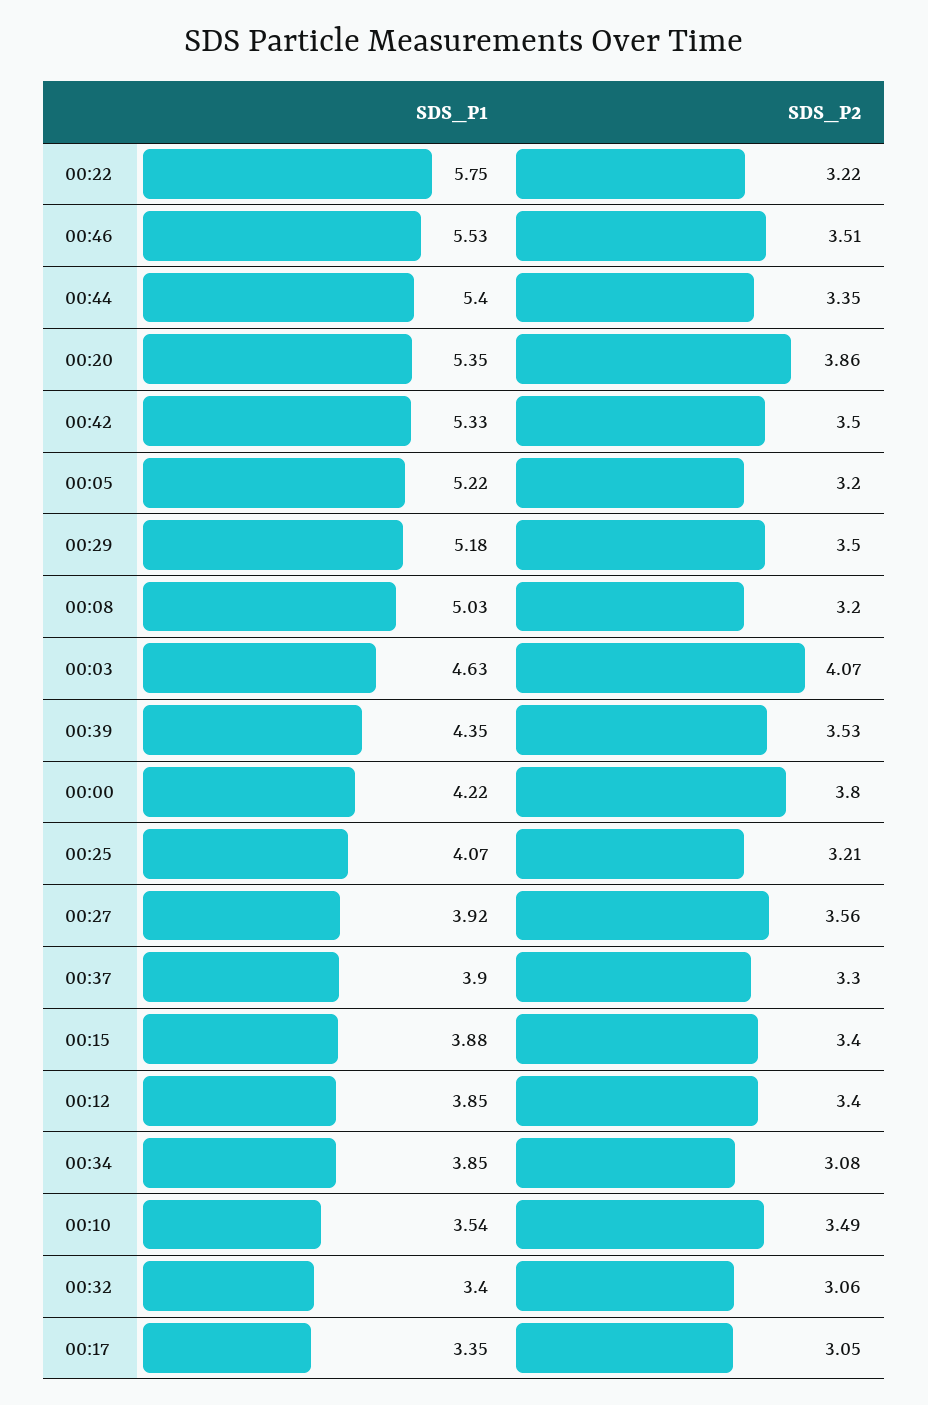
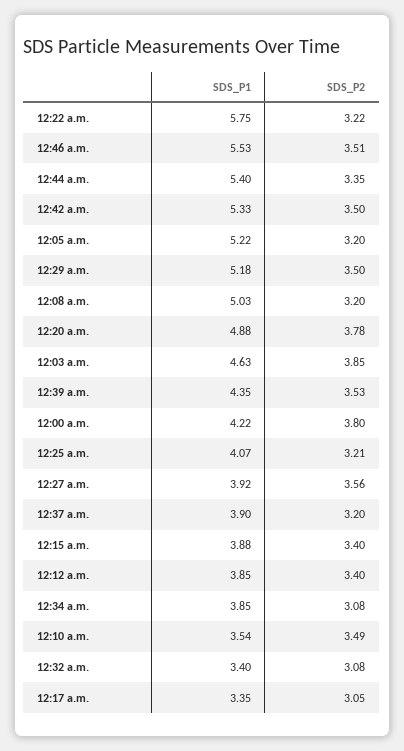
SDS_P1, 00:20: 5.35 -> 4.88
SDS_P2, 00:20: 3.86 -> 3.78
SDS_P2, 00:03: 4.07 -> 3.85
SDS_P2, 00:37: 3.3 -> 3.2
SDS_P2, 00:32: 3.06 -> 3.08

